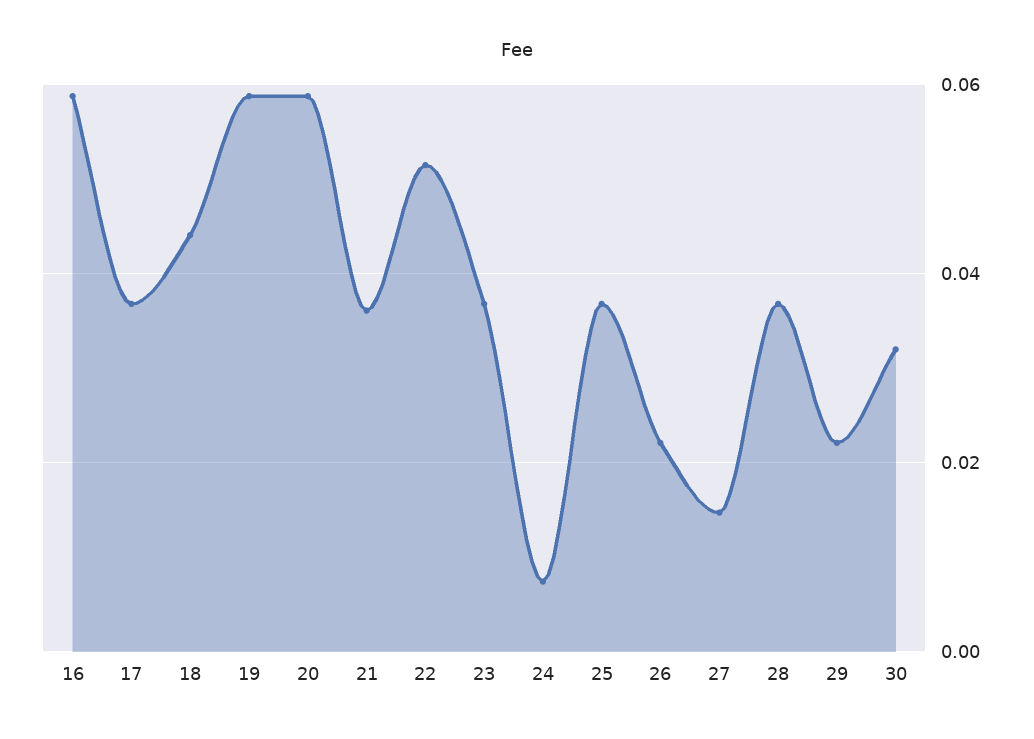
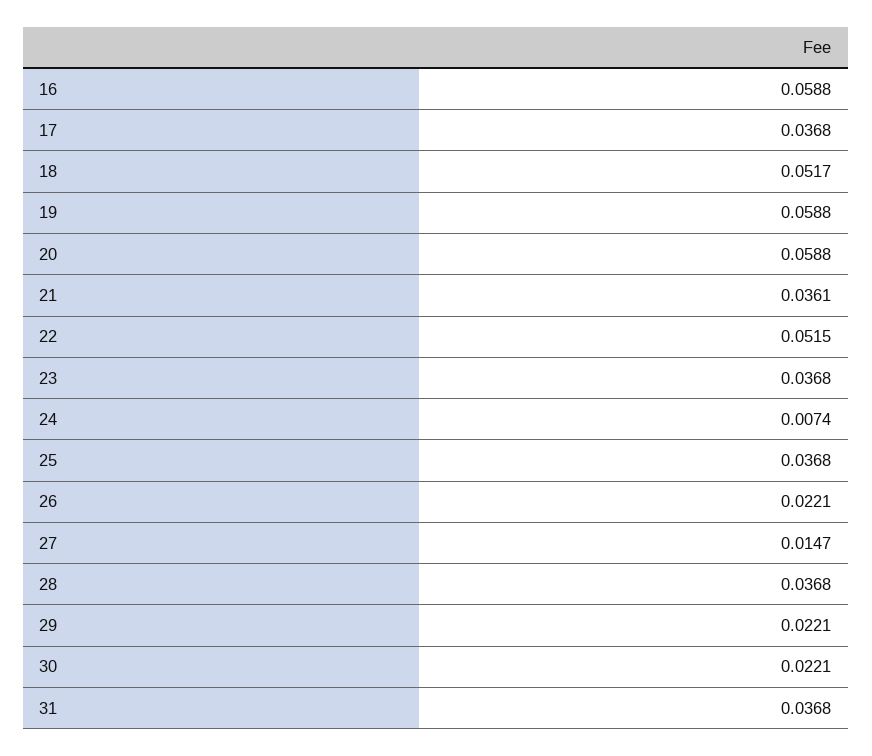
18: 0.044 -> 0.0517
30: 0.032 -> 0.0221
31: none -> 0.0368

